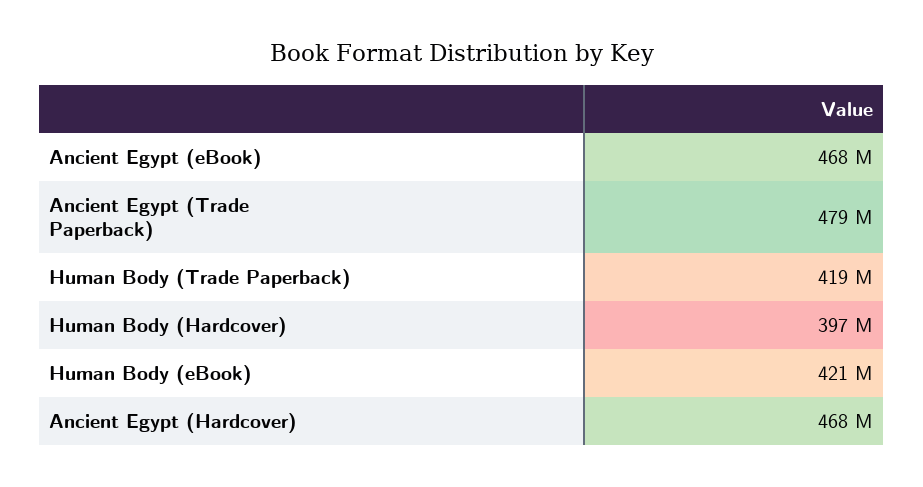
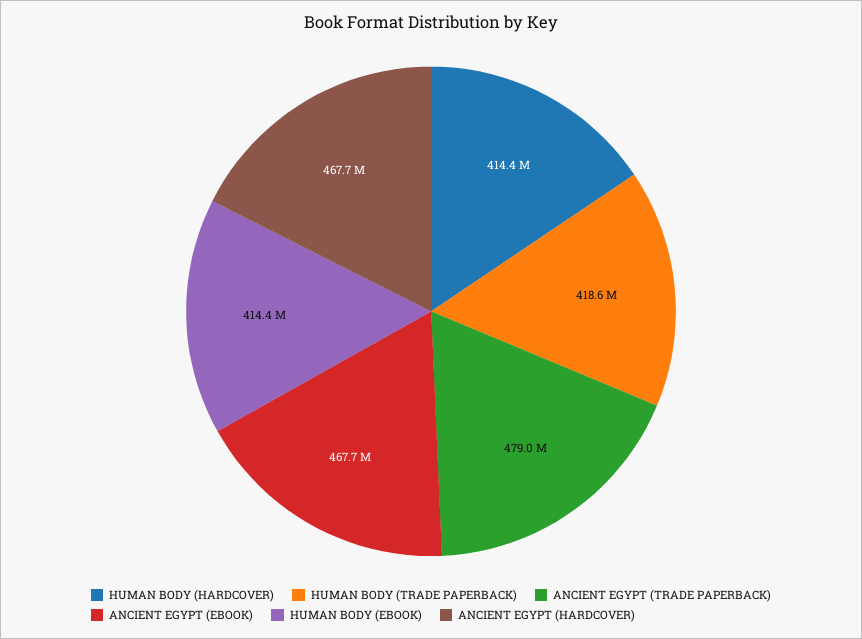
Human Body (Hardcover): 397000000 -> 414400000
Human Body (eBook): 421000000 -> 414400000

